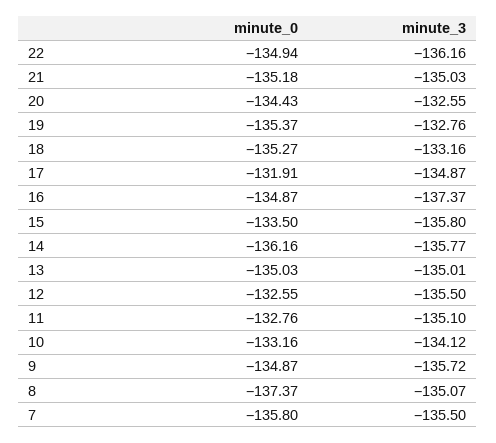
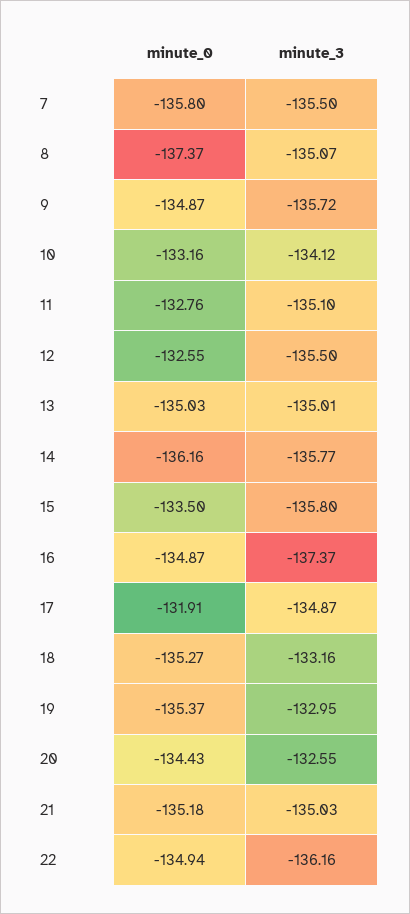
minute_3, 19: -132.76 -> -132.95

